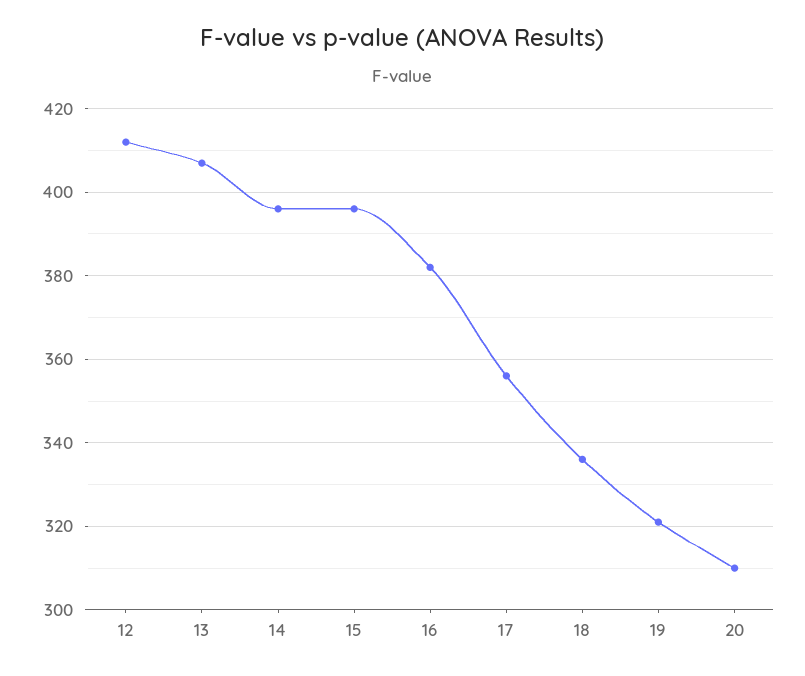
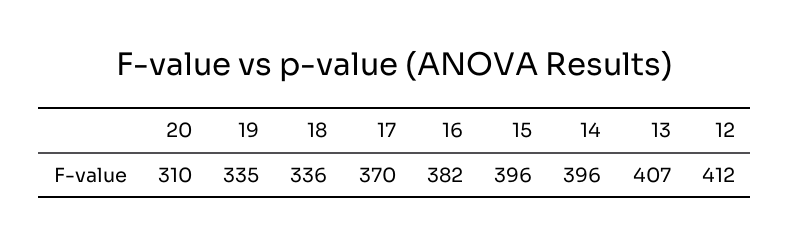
17: 355 -> 370
19: 320 -> 335

